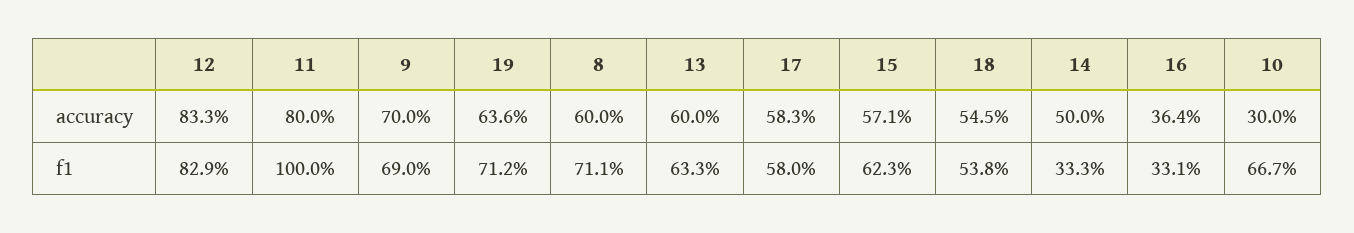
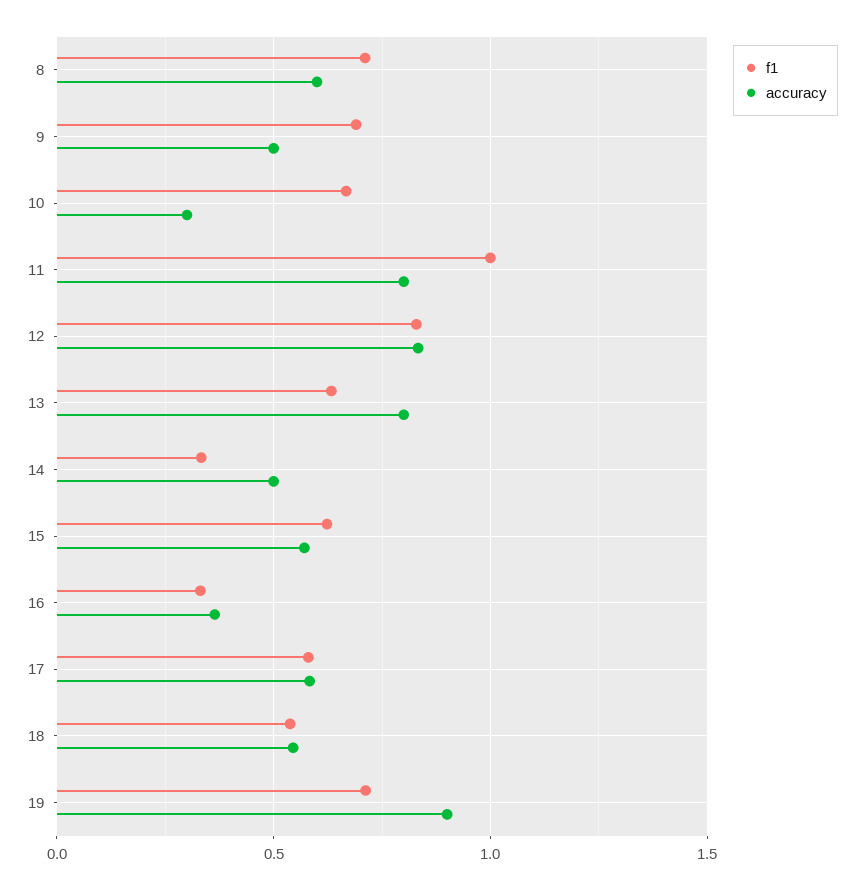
accuracy, 9: 0.7 -> 0.5
accuracy, 19: 0.636 -> 0.9
accuracy, 13: 0.6 -> 0.8

